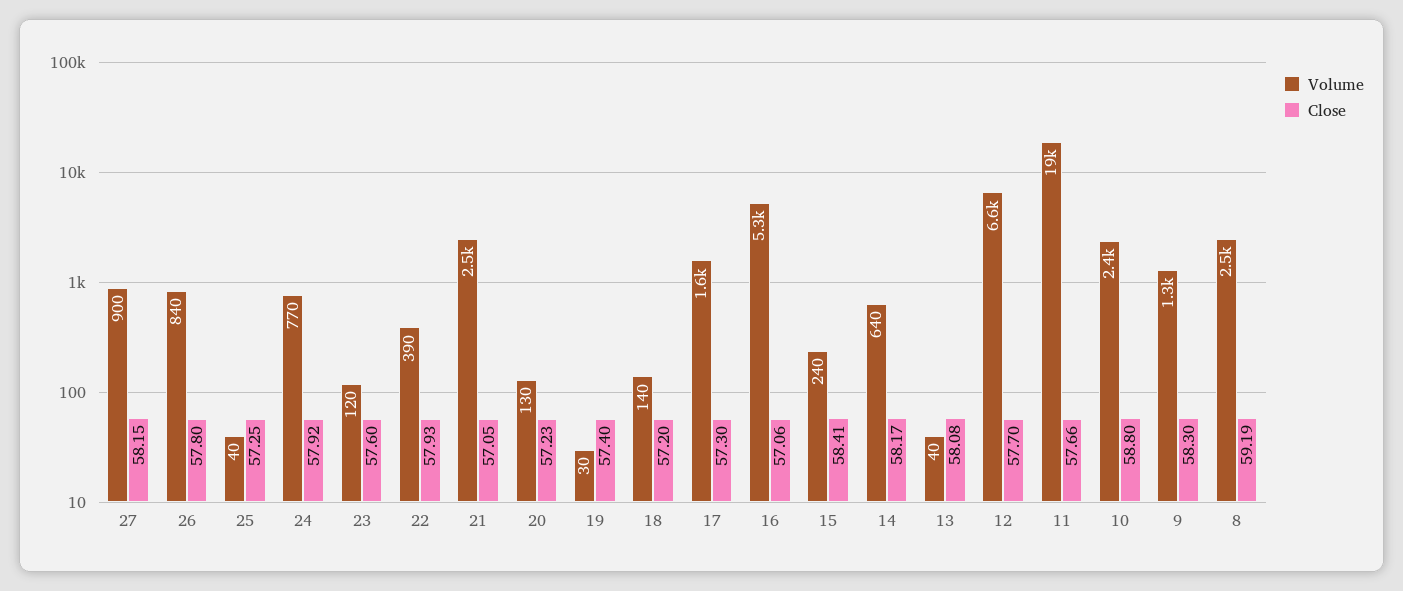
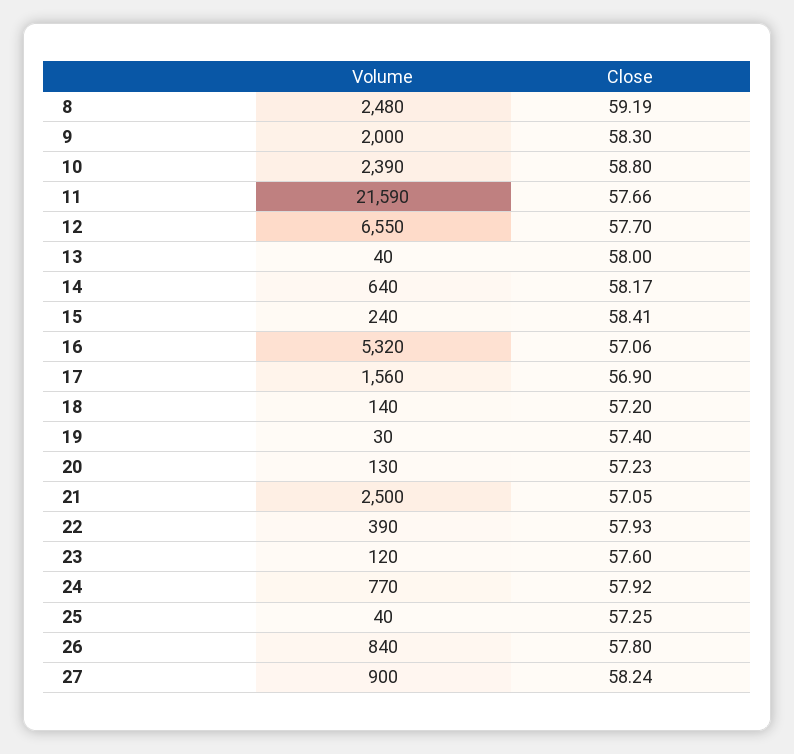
Close, 27: 58.15 -> 58.24
Close, 17: 57.3 -> 56.9
Close, 13: 58.08 -> 58
Volume, 11: 19000 -> 21590
Volume, 9: 1300 -> 2000

